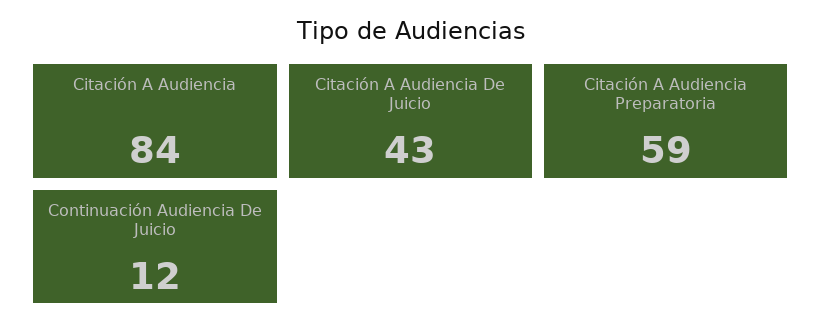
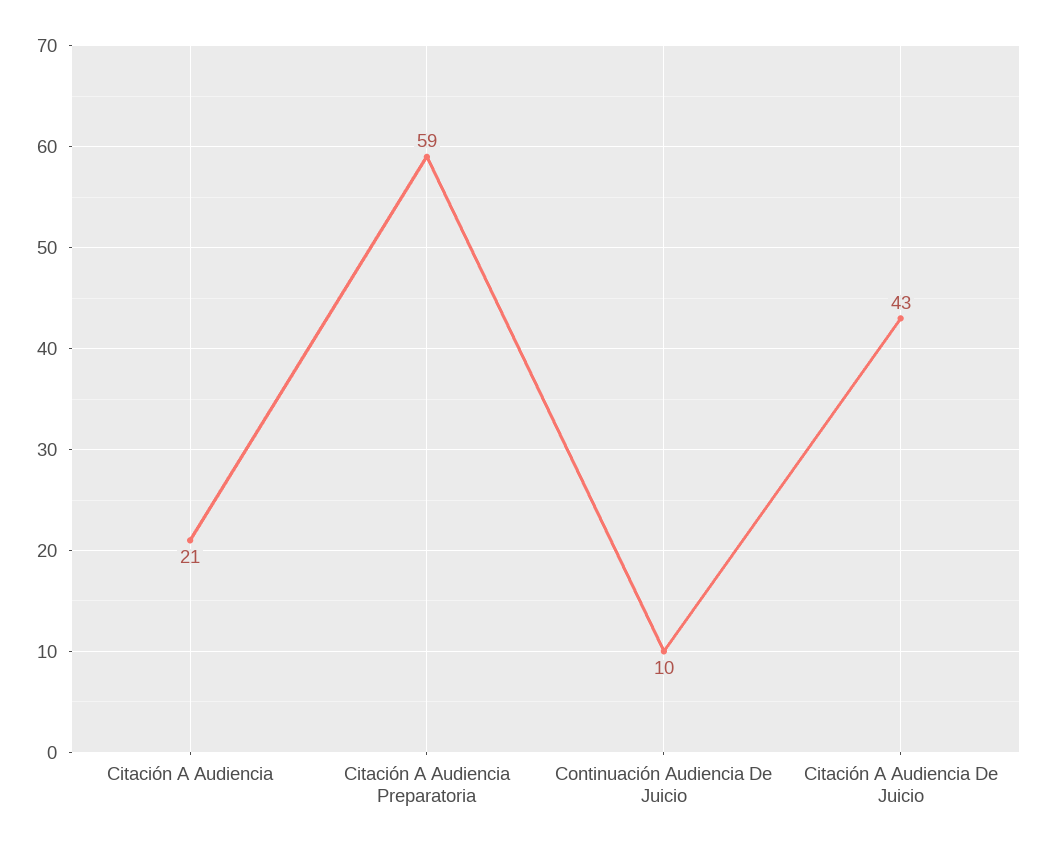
Citación A Audiencia: 84 -> 21
Continuación Audiencia De Juicio: 12 -> 10

